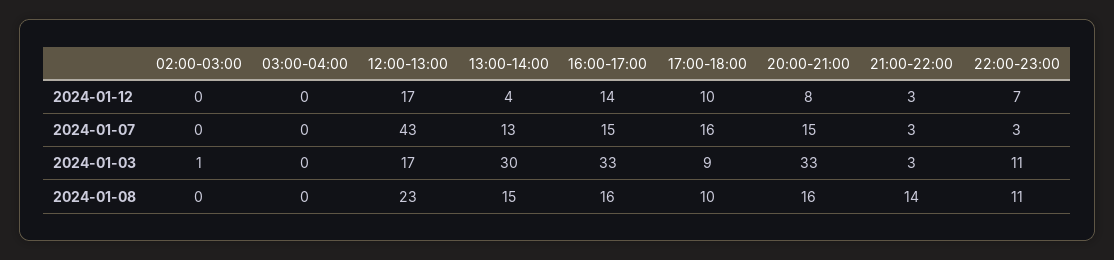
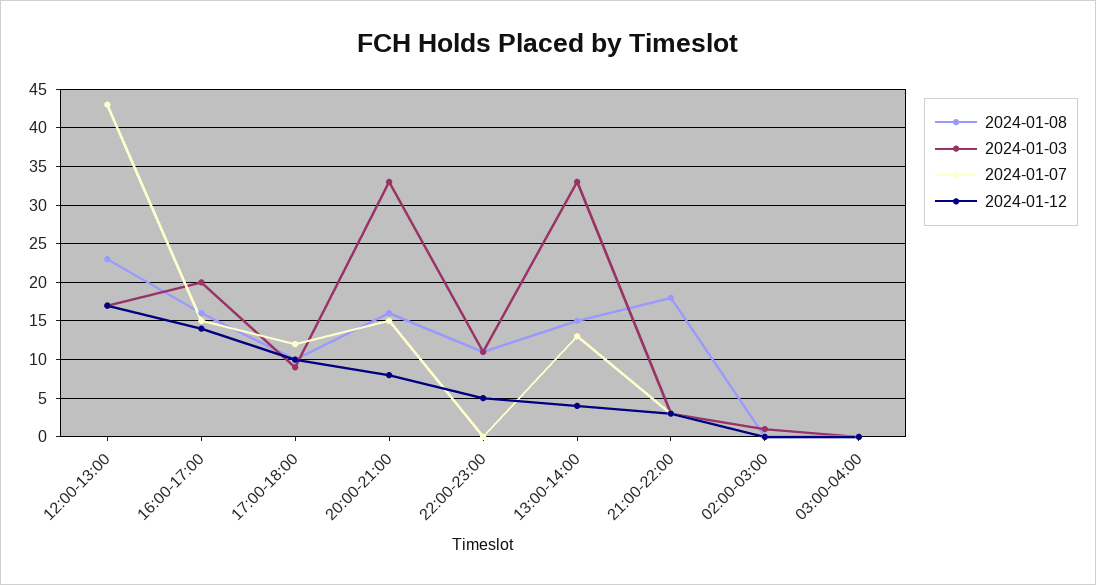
2024-01-12, 22:00-23:00: 7 -> 5
2024-01-07, 17:00-18:00: 16 -> 12
2024-01-07, 22:00-23:00: 3 -> 0
2024-01-03, 13:00-14:00: 30 -> 33
2024-01-03, 16:00-17:00: 33 -> 20
2024-01-08, 21:00-22:00: 14 -> 18

